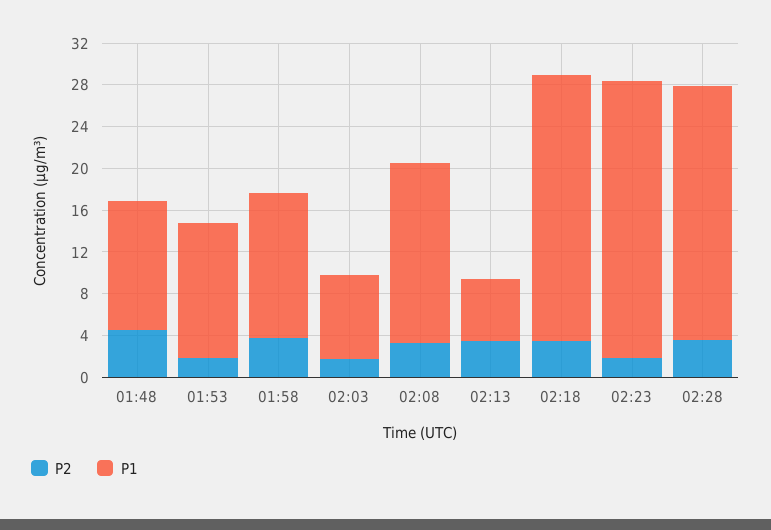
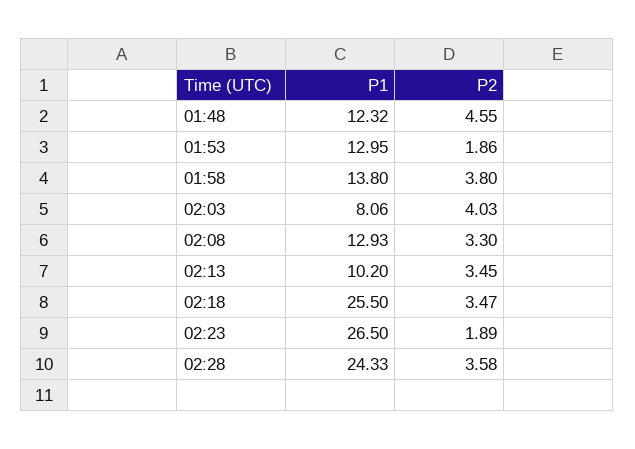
P2, 02:03: 2 -> 4.03
P1, 02:08: 17 -> 12.93
P1, 02:13: 6 -> 10.2

